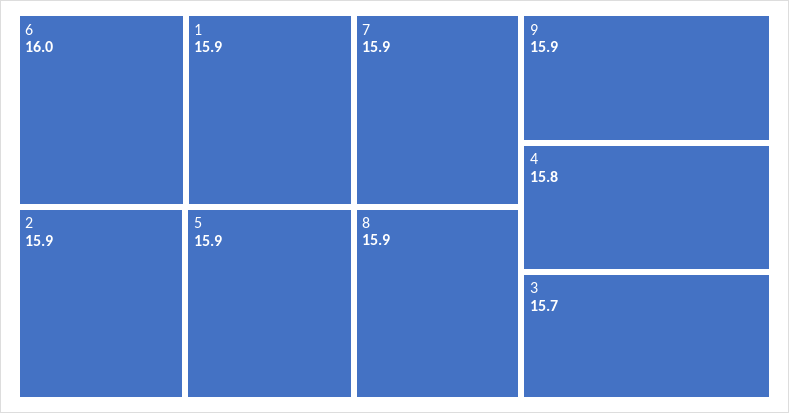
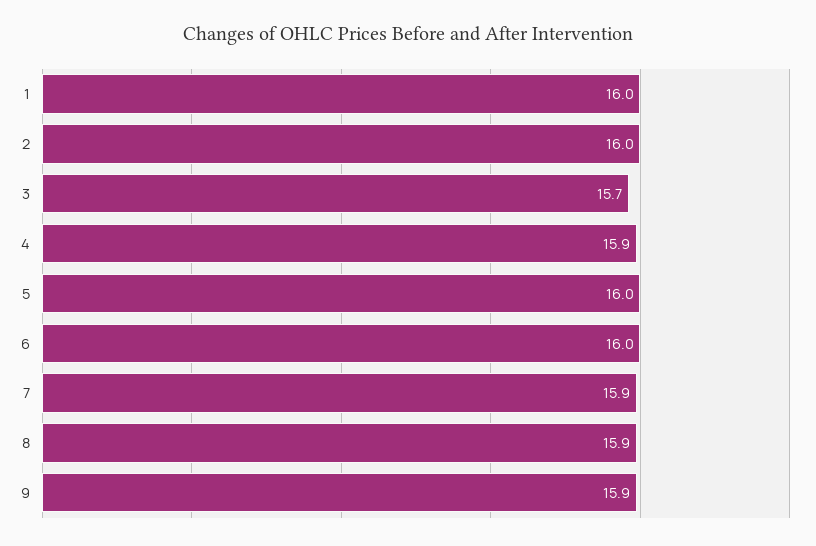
1: 15.9 -> 16
2: 15.9 -> 16
5: 15.9 -> 16
4: 15.8 -> 15.9

